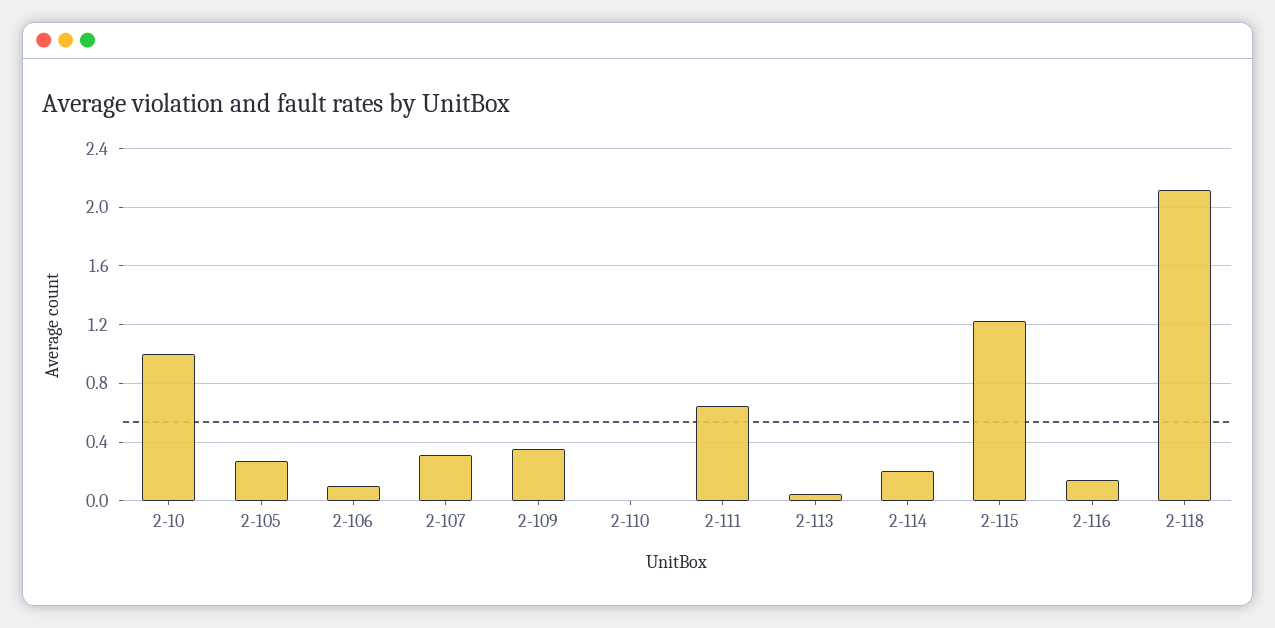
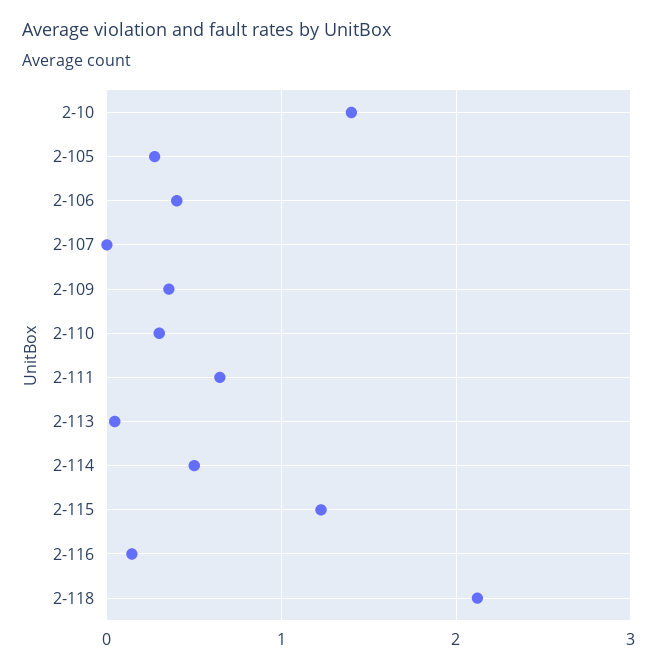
2-10: 1 -> 1.4
2-106: 0.1 -> 0.4
2-107: 0.3 -> 0
2-110: 0 -> 0.3
2-114: 0.2 -> 0.5

